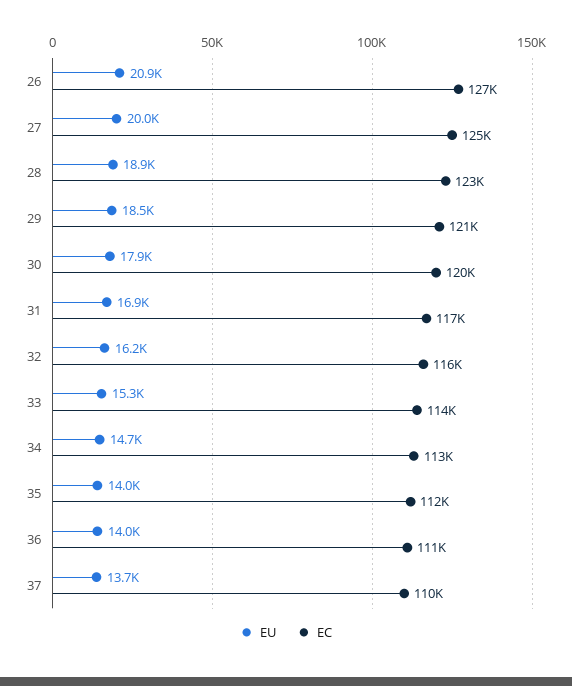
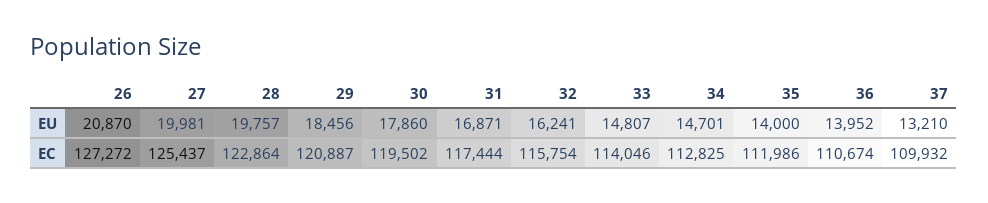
EU, 28: 18900 -> 19757
EU, 33: 15300 -> 14807
EU, 37: 13700 -> 13210

